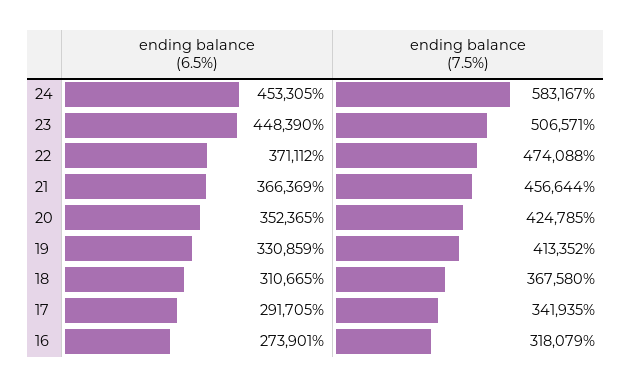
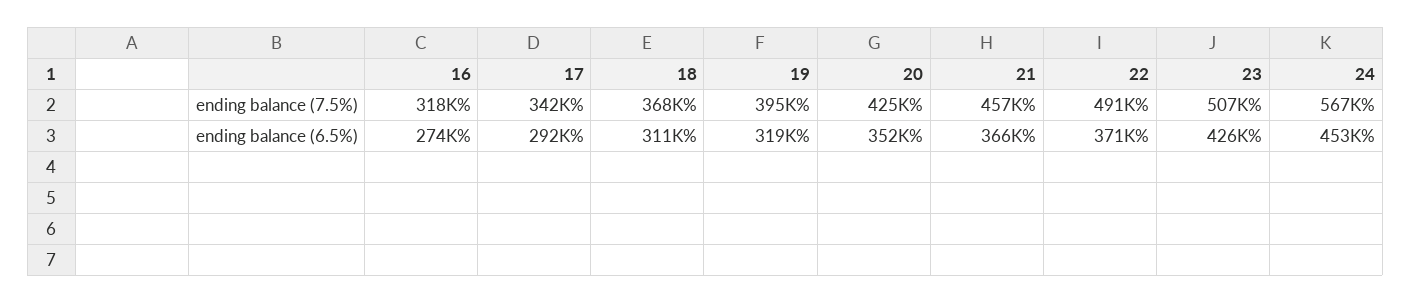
ending balance (7.5%), 24: 583167 -> 567000
ending balance (6.5%), 23: 448390 -> 426000
ending balance (7.5%), 22: 474088 -> 491000
ending balance (6.5%), 19: 330859 -> 319000
ending balance (7.5%), 19: 413352 -> 395000

